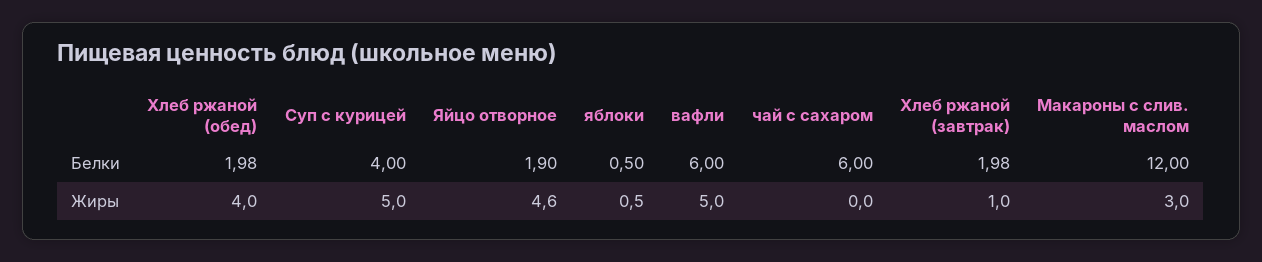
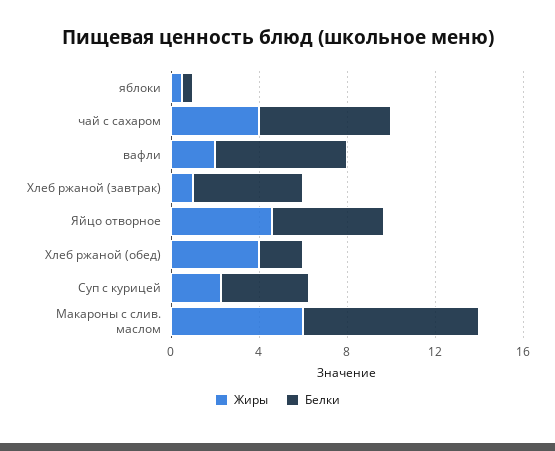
Белки, Яйцо отворное: 1.9 -> 5
Белки, Хлеб ржаной (завтрак): 1.98 -> 5
Белки, Макароны с слив. маслом: 12 -> 8
Жиры, Суп с курицей: 5 -> 2
Жиры, вафли: 5 -> 2
Жиры, чай с сахаром: 0 -> 4
Жиры, Макароны с слив. маслом: 3 -> 6

